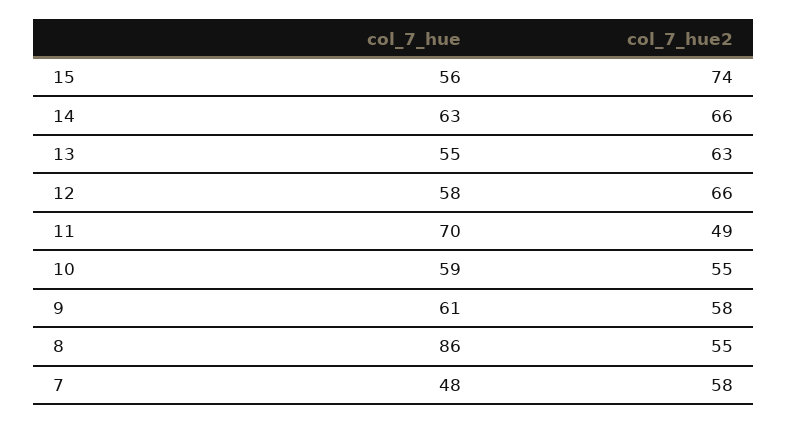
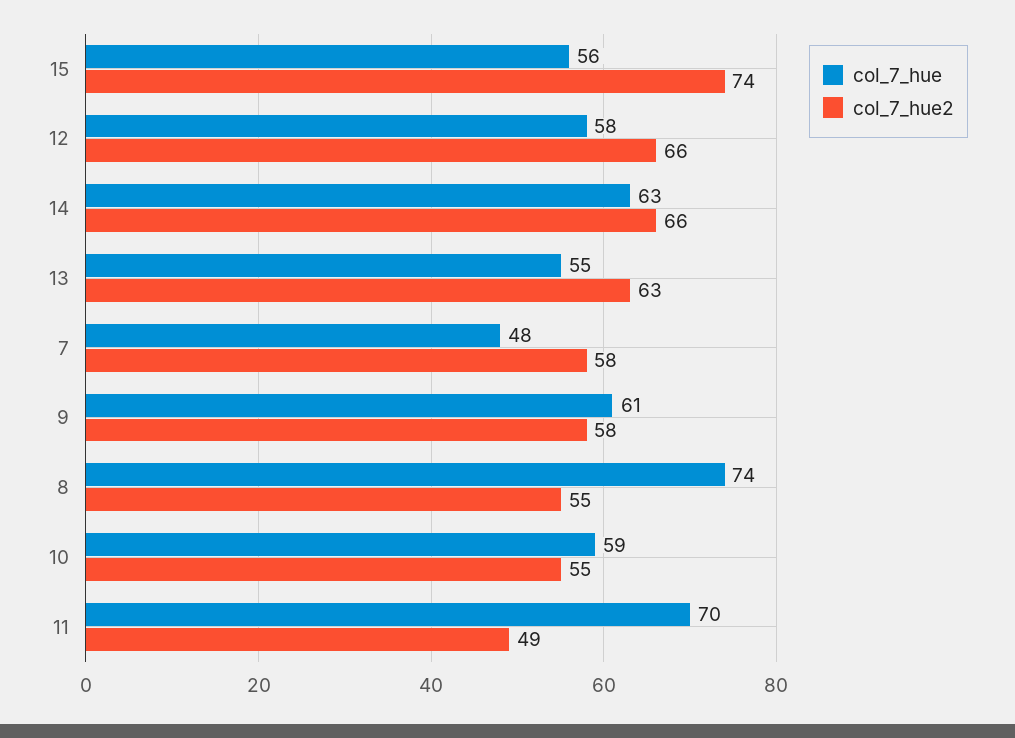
col_7_hue, 8: 86 -> 74

